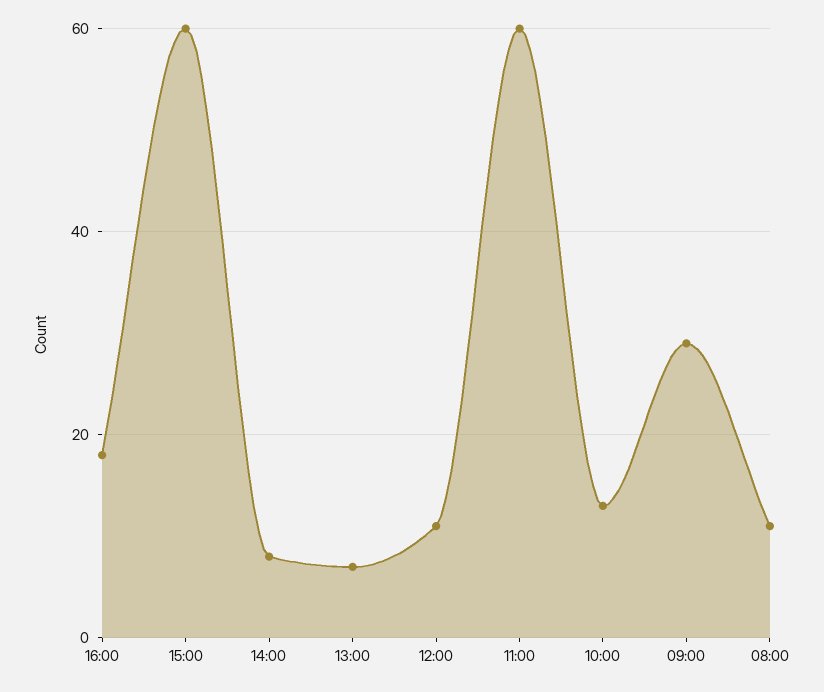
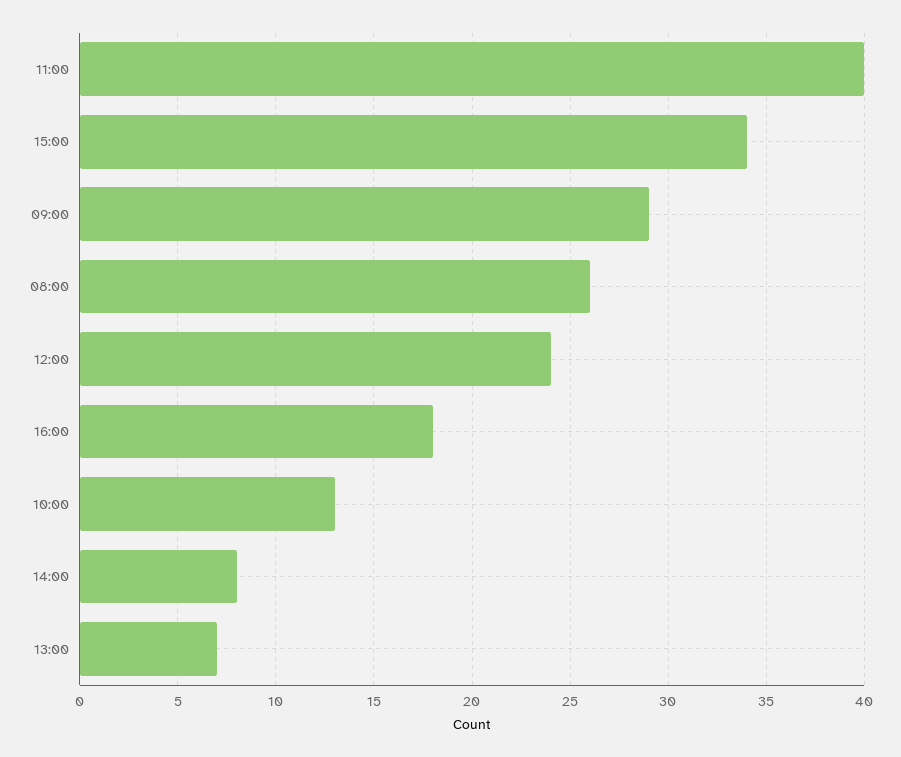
15:00: 60 -> 34
12:00: 10 -> 24
11:00: 60 -> 40
08:00: 10 -> 26

